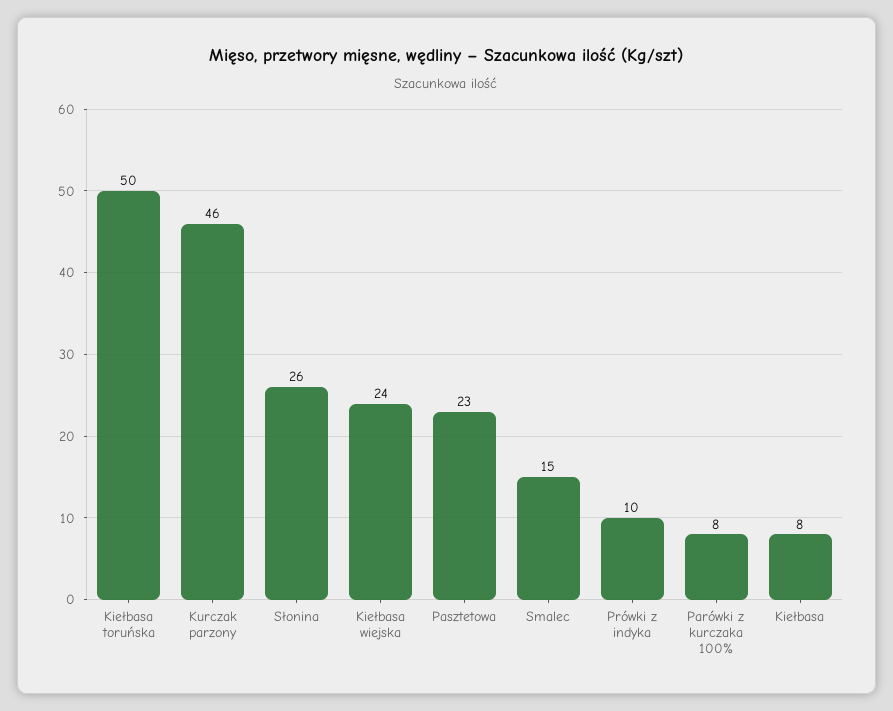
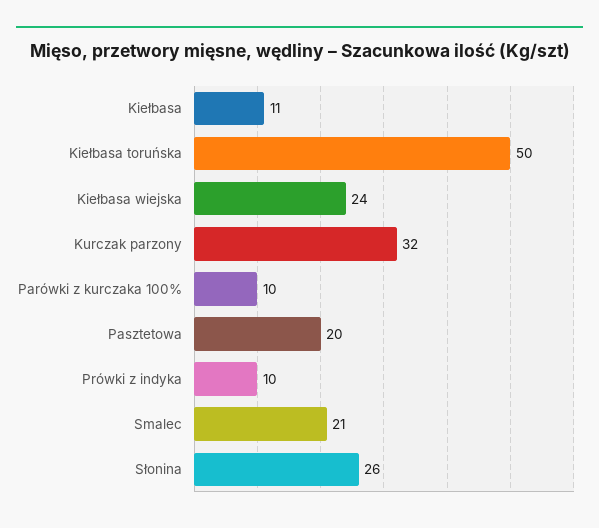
Kurczak parzony: 46 -> 32
Pasztetowa: 23 -> 20
Smalec: 15 -> 21
Parówki z kurczaka 100%: 8 -> 10
Kiełbasa: 8 -> 11

